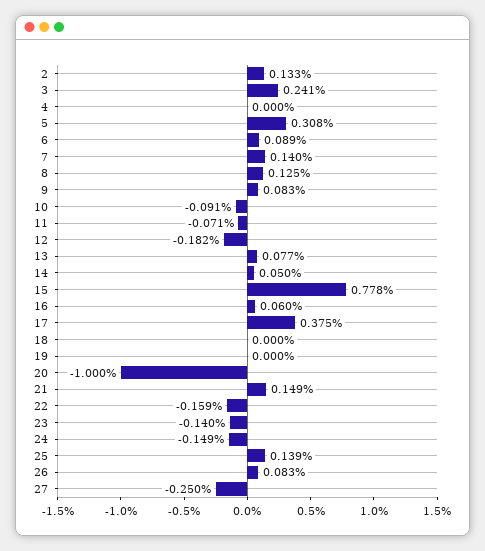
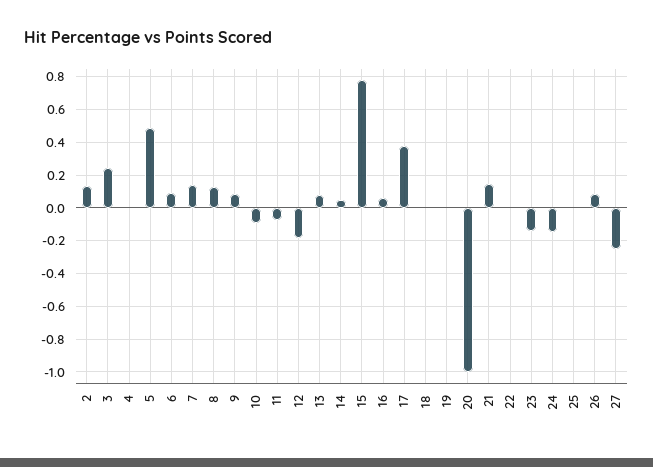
5: 0.308 -> 0.5
22: -0.159 -> 0
25: 0.139 -> 0

